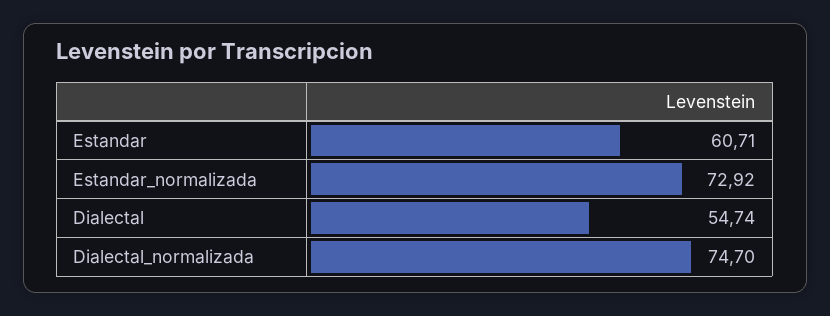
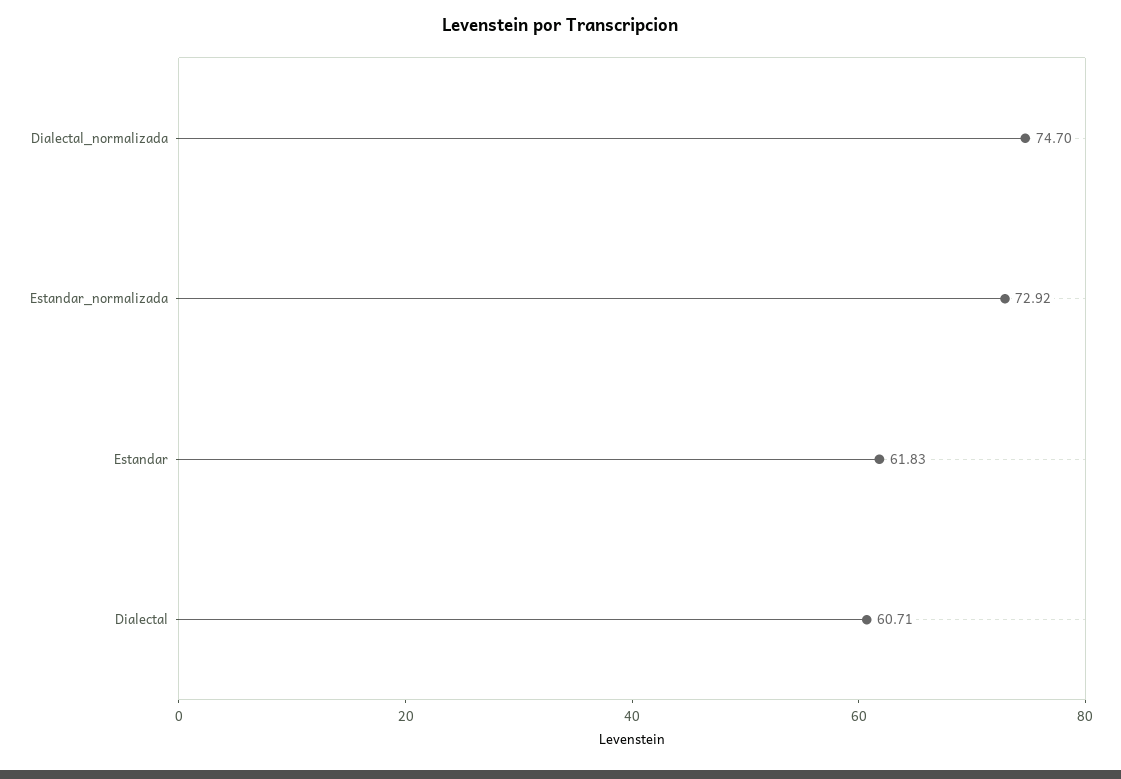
Estandar: 60.71 -> 61.83
Dialectal: 54.74 -> 60.71

